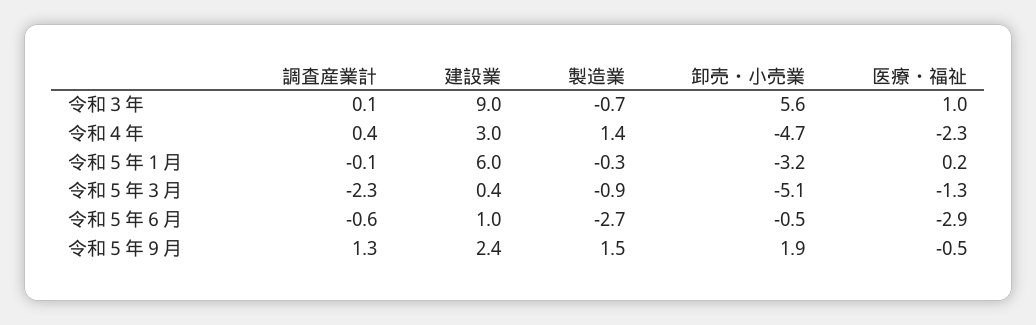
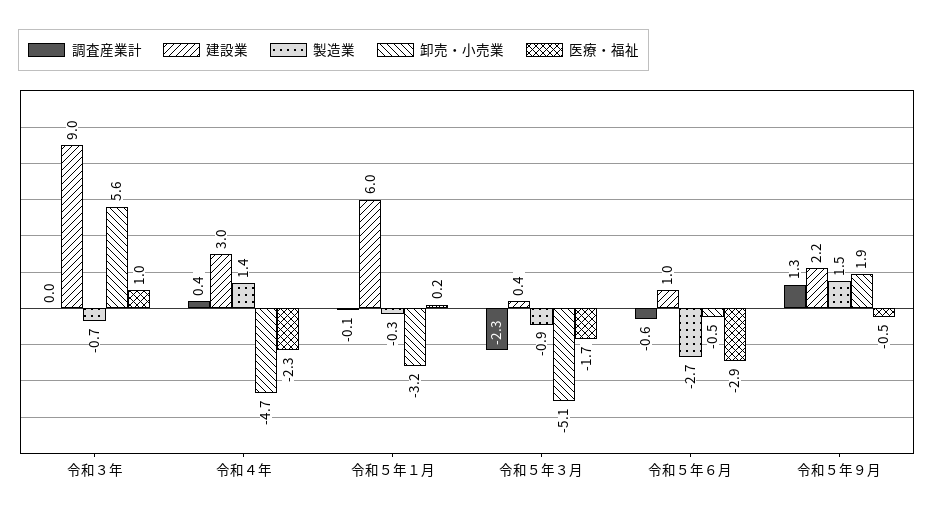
調査産業計, 令和３年: 0.1 -> 0
医療・福祉, 令和５年３月: -1.3 -> -1.7
建設業, 令和５年９月: 2.4 -> 2.2

